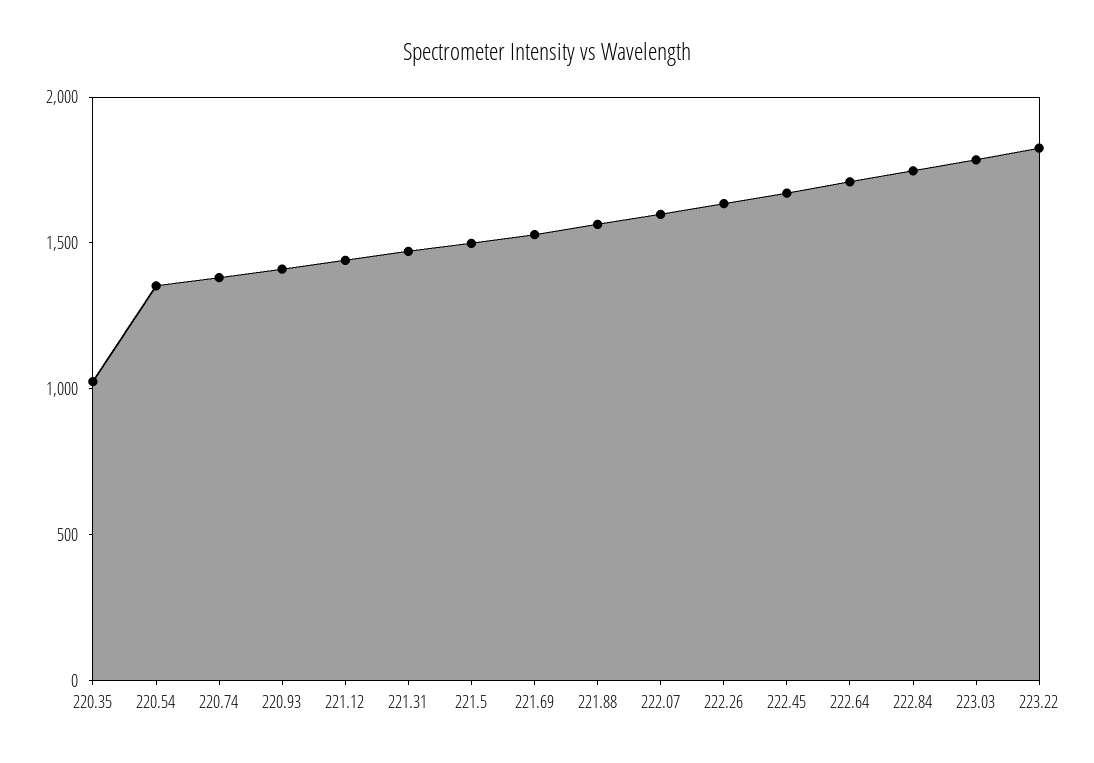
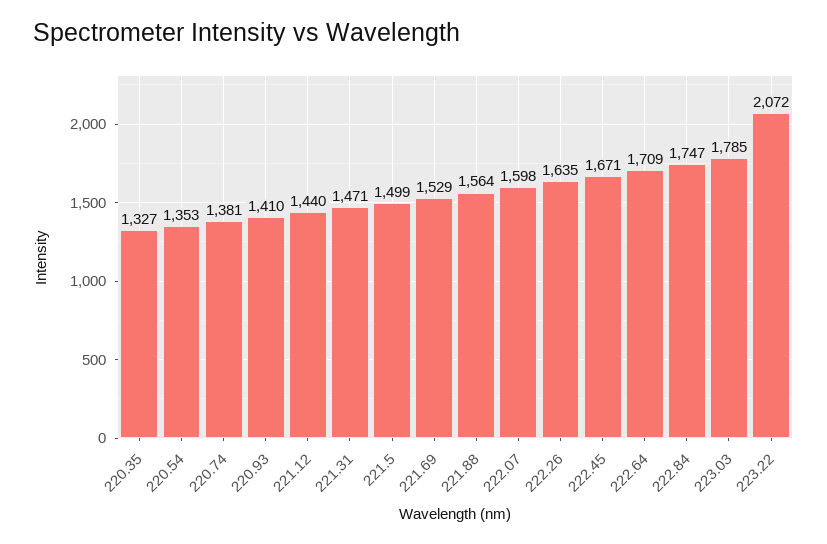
220.35: 1000 -> 1327
223.22: 1800 -> 2072

